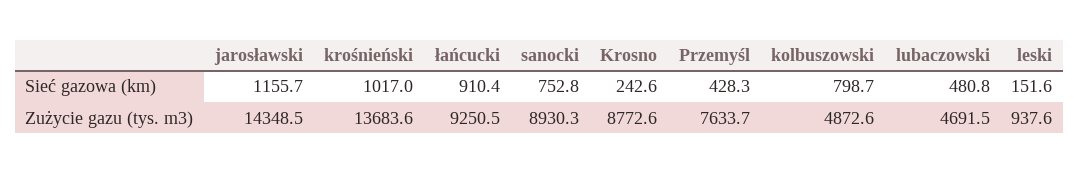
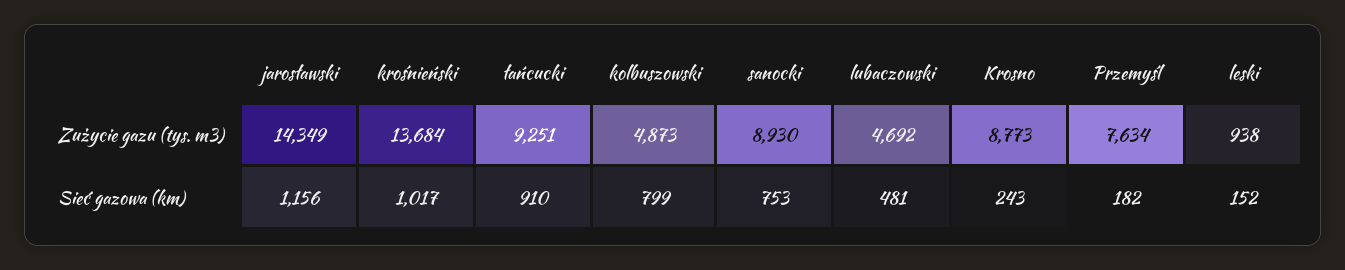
Przemyśl, Sieć gazowa (km): 428.3 -> 182

